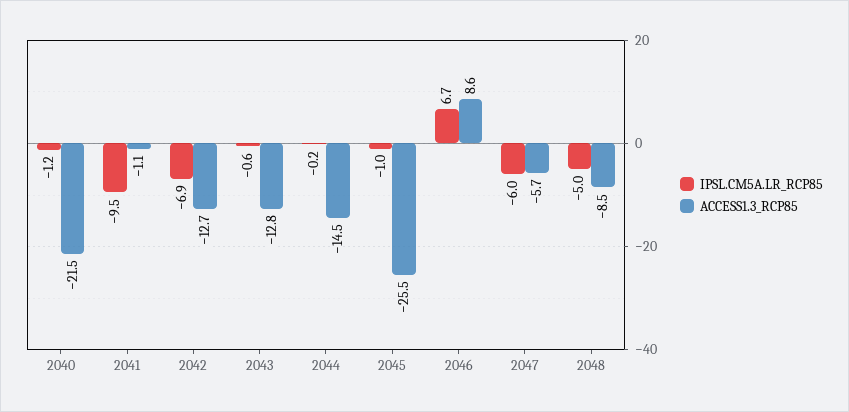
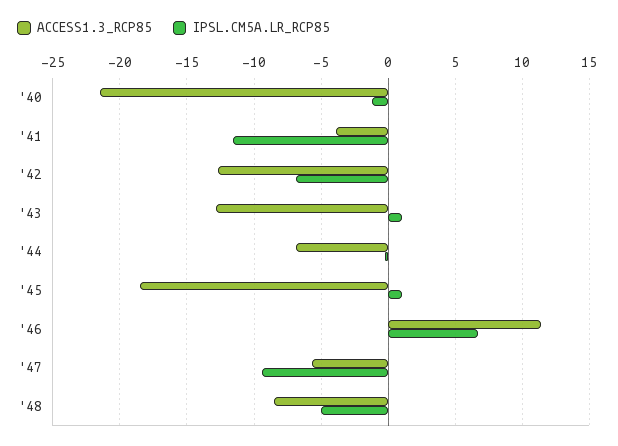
IPSL.CM5A.LR_RCP85, 2041: -9.5 -> -11.5
ACCESS1.3_RCP85, 2041: -1.1 -> -4
IPSL.CM5A.LR_RCP85, 2043: -0.6 -> 1
ACCESS1.3_RCP85, 2044: -14.5 -> -7
IPSL.CM5A.LR_RCP85, 2045: -1 -> 1
ACCESS1.3_RCP85, 2045: -25.5 -> -18.5
ACCESS1.3_RCP85, 2046: 8.6 -> 11.5
IPSL.CM5A.LR_RCP85, 2047: -6 -> -9.5

